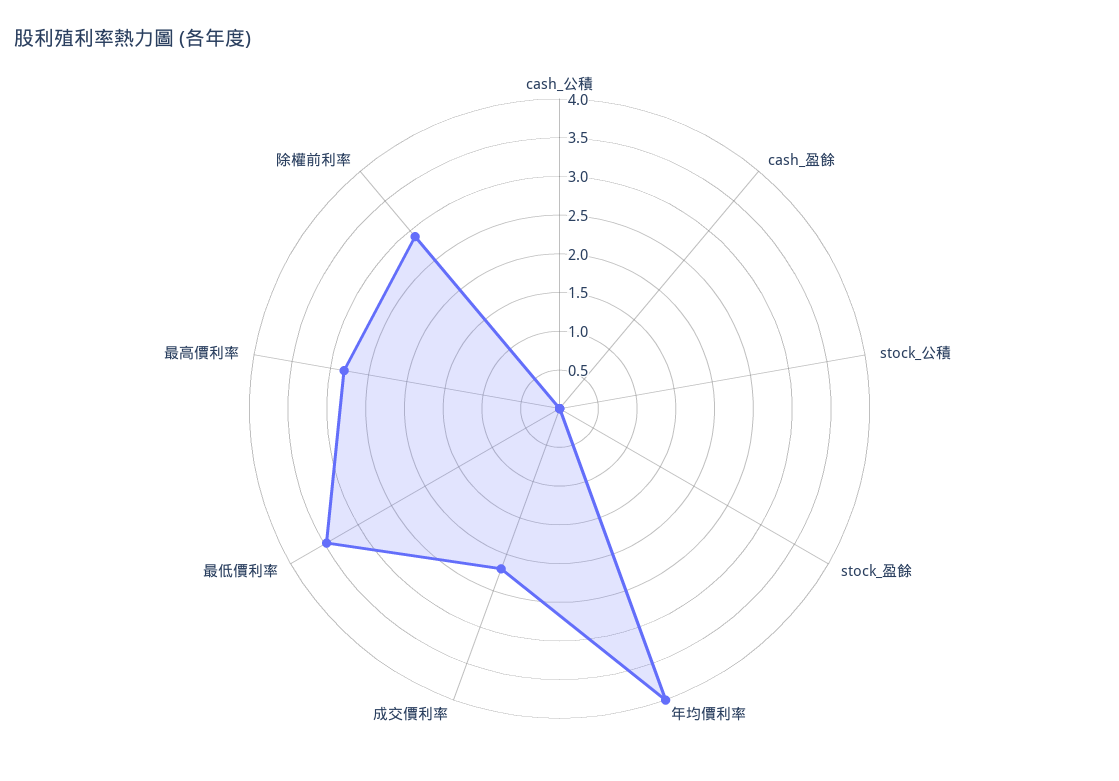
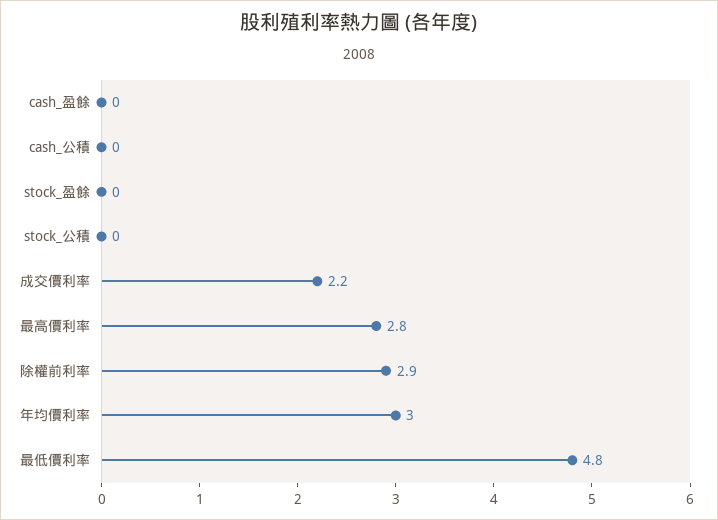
年均價利率: 4 -> 3
最低價利率: 3.5 -> 4.8

